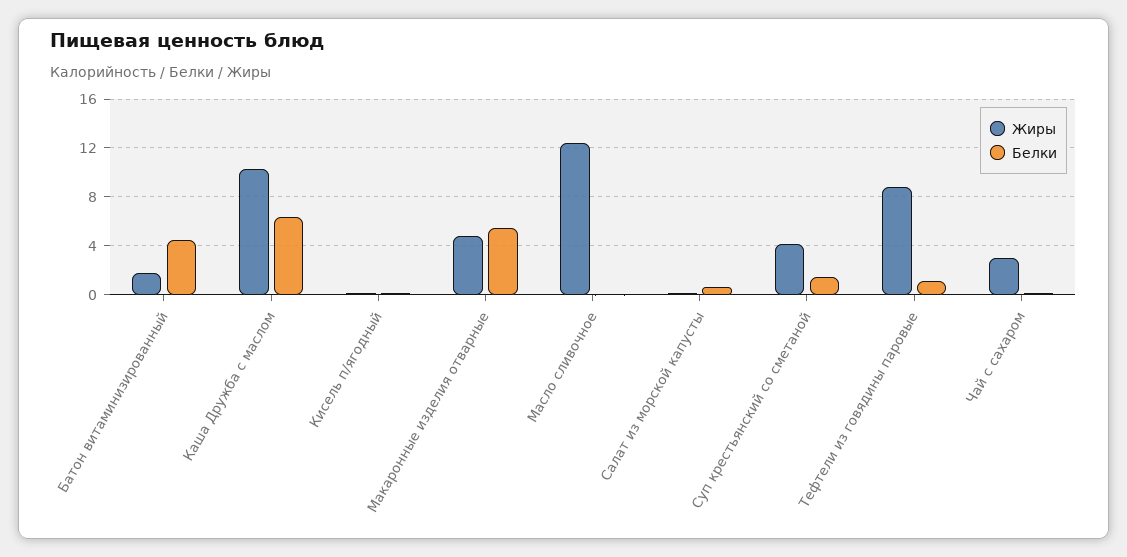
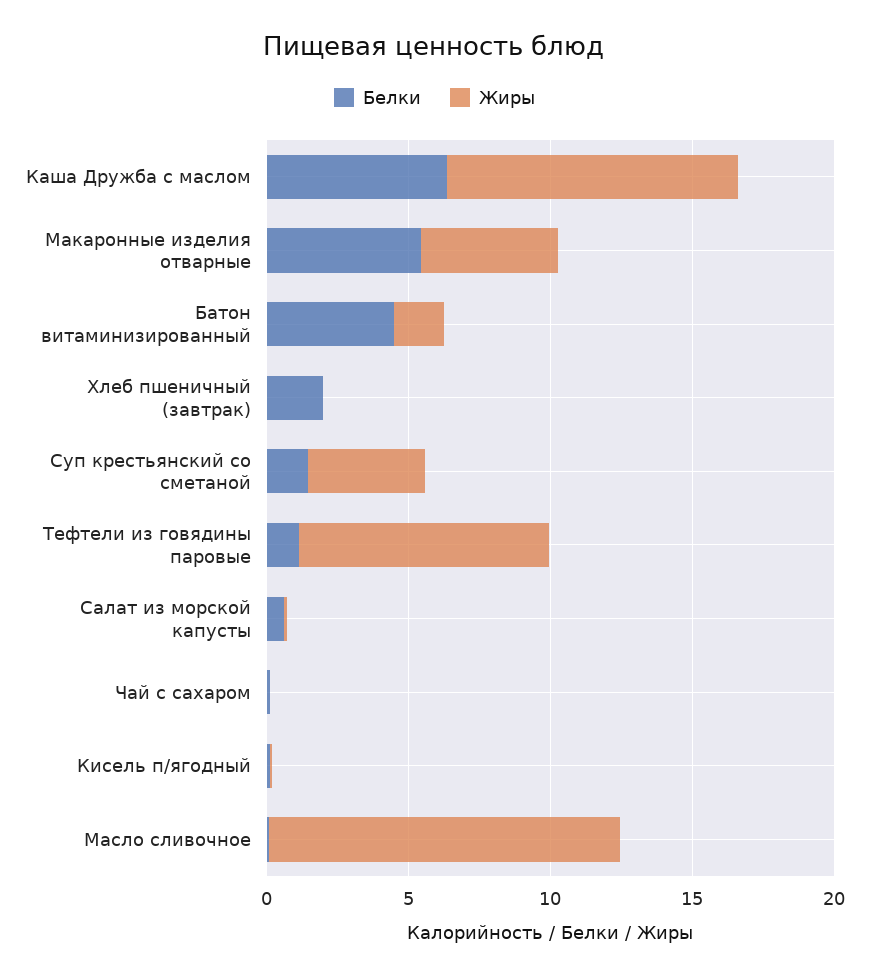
Жиры, Чай с сахаром: 3 -> 0
Белки, Хлеб пшеничный (завтрак): none -> 2
Жиры, Хлеб пшеничный (завтрак): none -> 0

